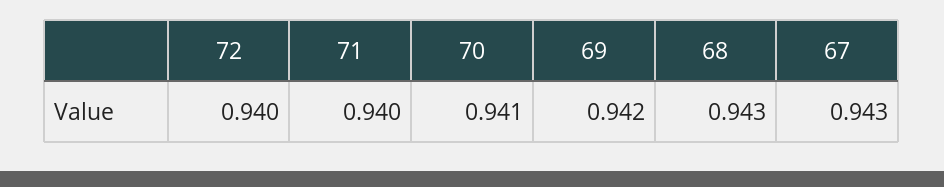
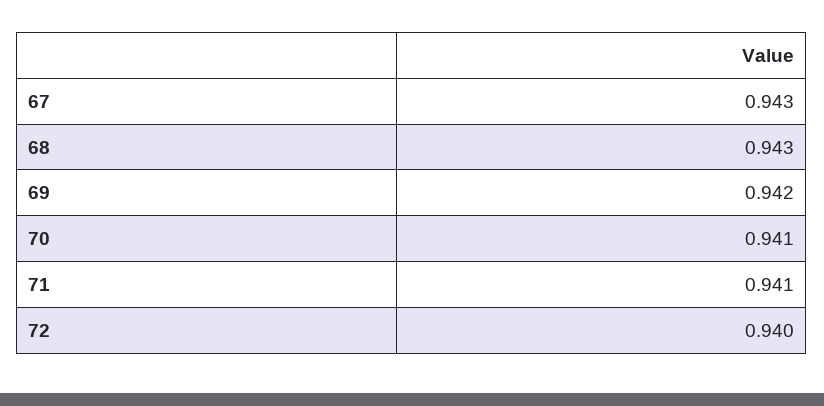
71: 0.94 -> 0.941

